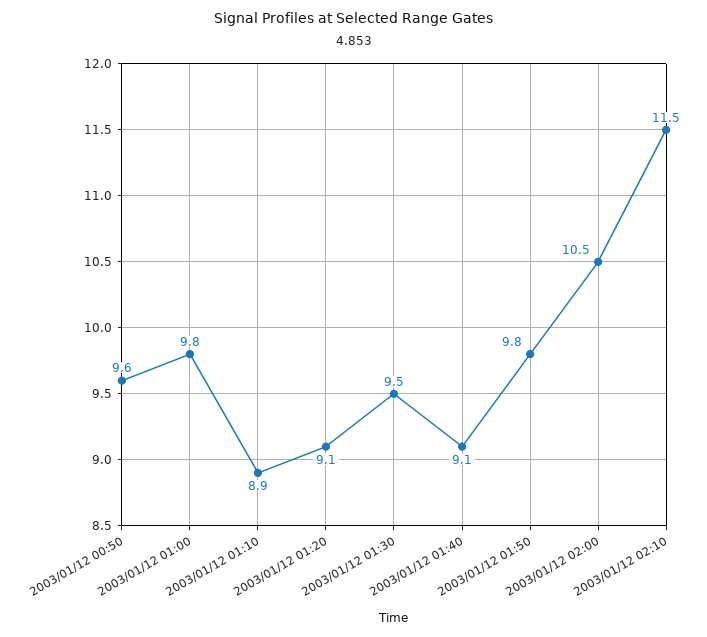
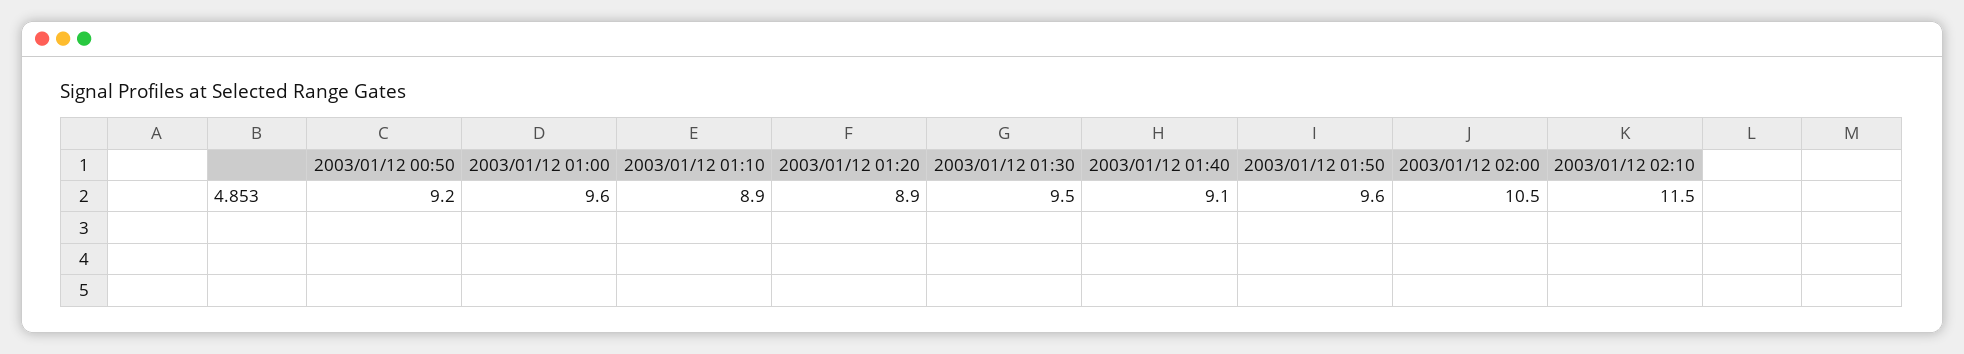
2003/01/12 00:50: 9.6 -> 9.2
2003/01/12 01:00: 9.8 -> 9.6
2003/01/12 01:20: 9.1 -> 8.9
2003/01/12 01:50: 9.8 -> 9.6

